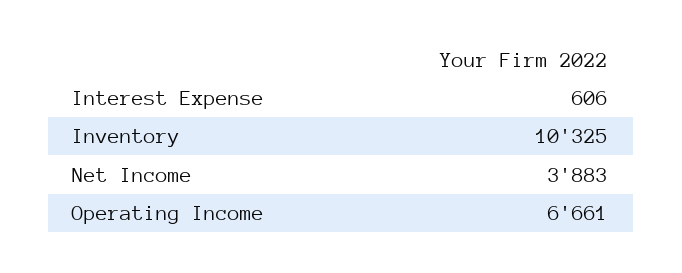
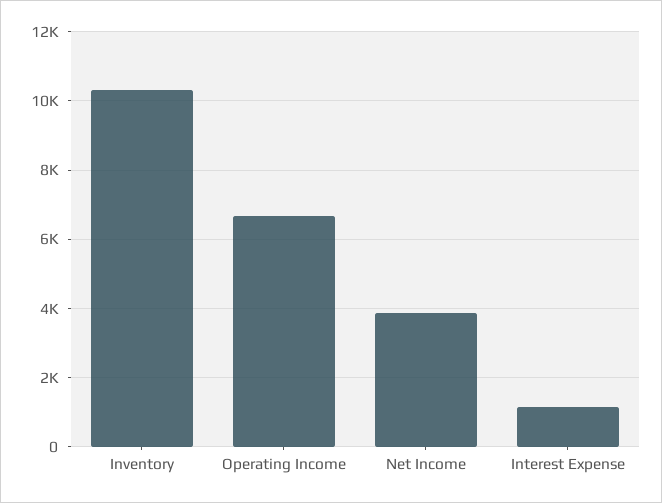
Interest Expense: 606 -> 1200

